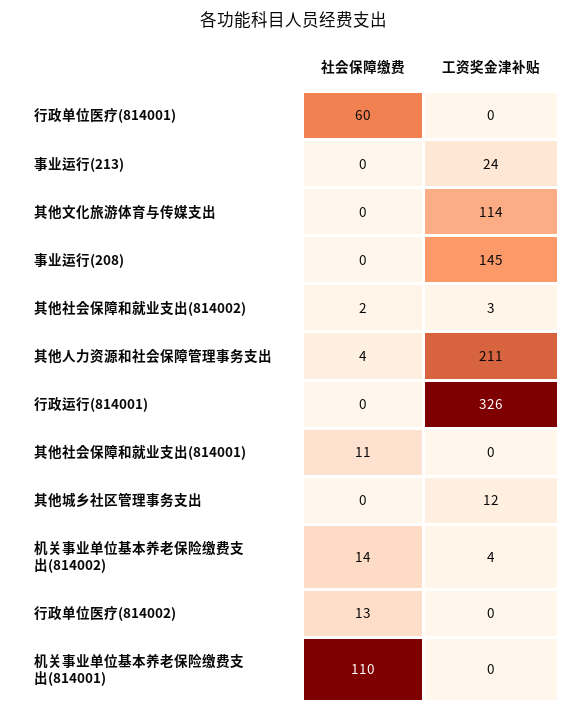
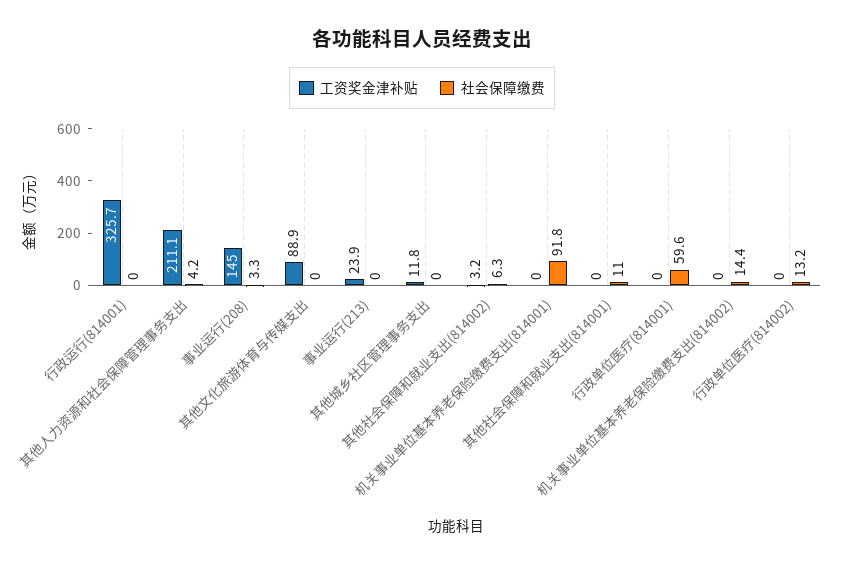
工资奖金津补贴, 其他文化旅游体育与传媒支出: 114 -> 88.9
社会保障缴费, 事业运行(208): 0 -> 3.3
社会保障缴费, 其他社会保障和就业支出(814002): 2 -> 6.3
工资奖金津补贴, 机关事业单位基本养老保险缴费支出(814002): 4 -> 0
社会保障缴费, 机关事业单位基本养老保险缴费支出(814001): 110 -> 91.8

